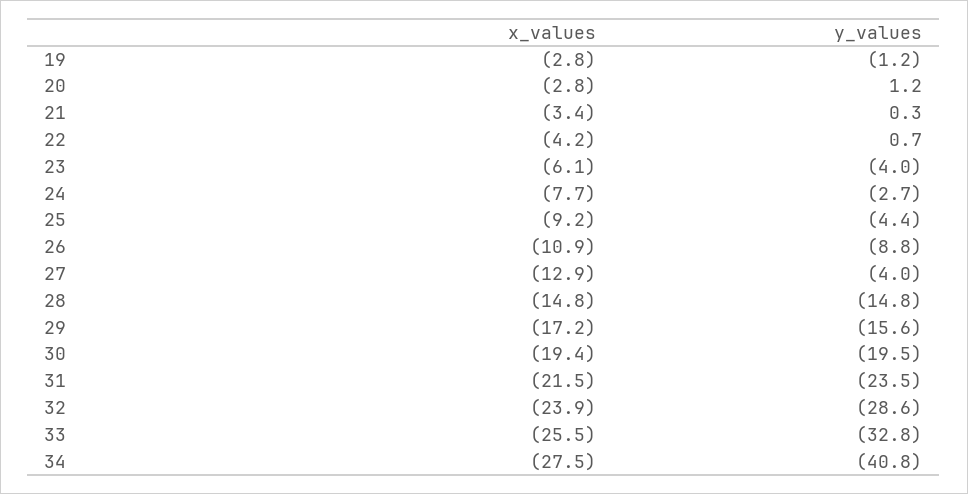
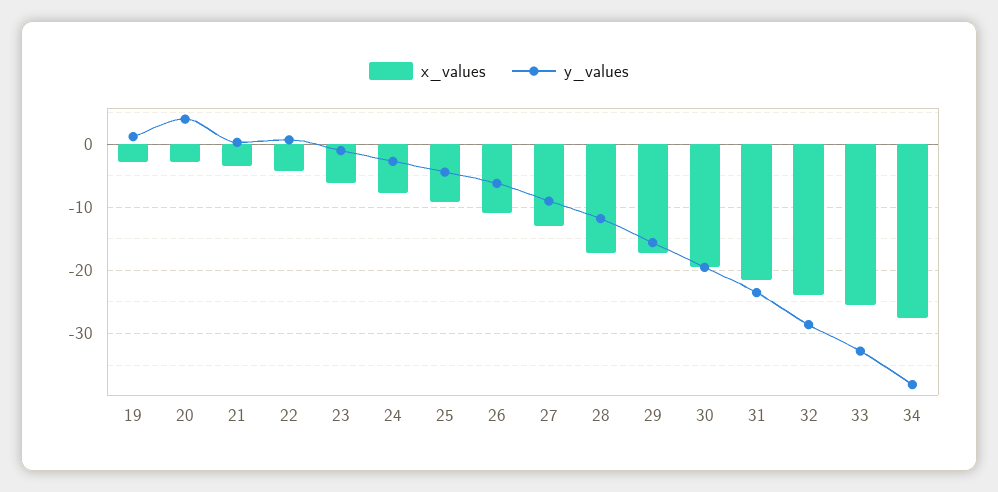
y_values, 19: -1.2 -> 1
y_values, 20: 1.2 -> 4
y_values, 23: -4 -> -1
y_values, 26: -8.8 -> -6
y_values, 27: -4 -> -9
x_values, 28: -14.8 -> -17
y_values, 28: -14.8 -> -12
y_values, 34: -40.8 -> -38

